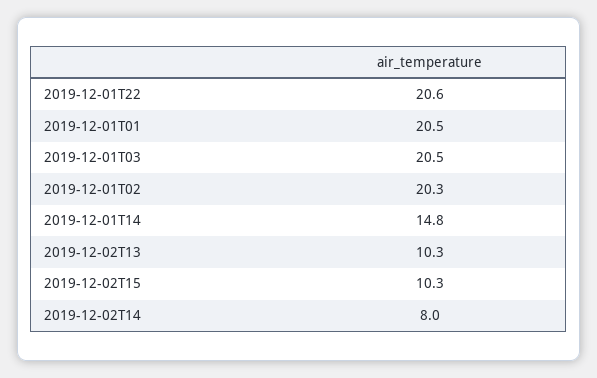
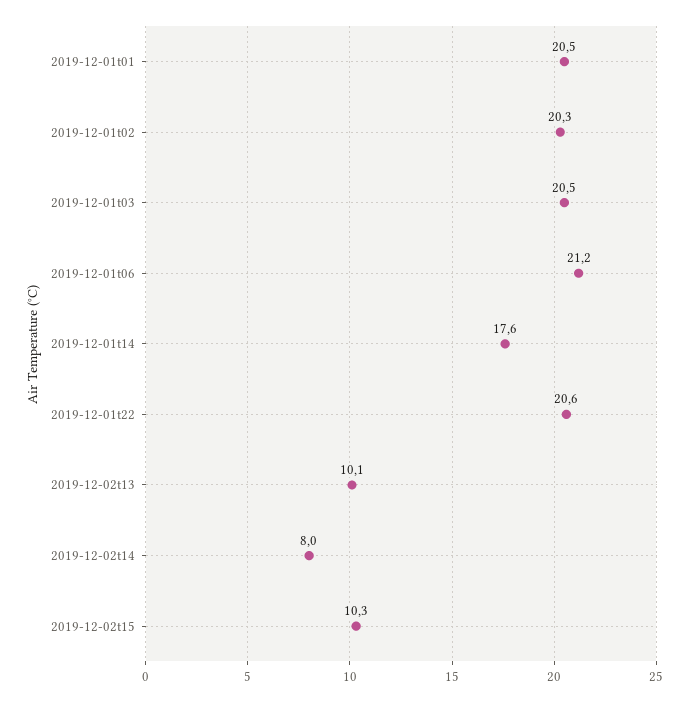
2019-12-01T14: 14.8 -> 17.6
2019-12-02T13: 10.3 -> 10.1
2019-12-01t06: none -> 21.2

